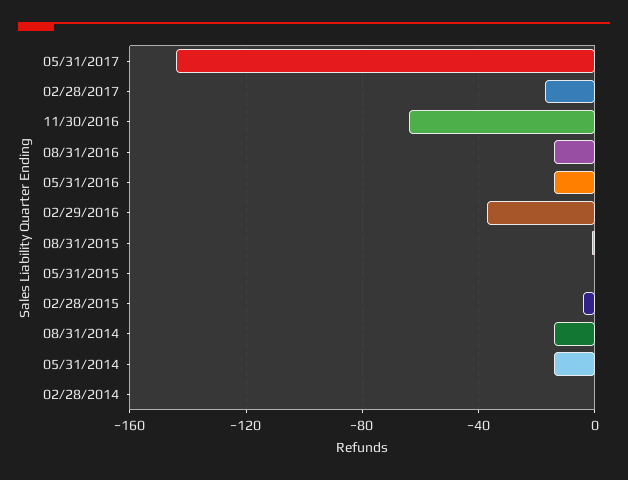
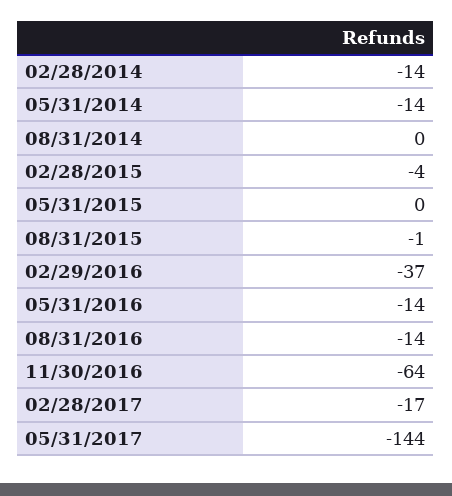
08/31/2014: -15 -> 0
02/28/2014: 0 -> -14

